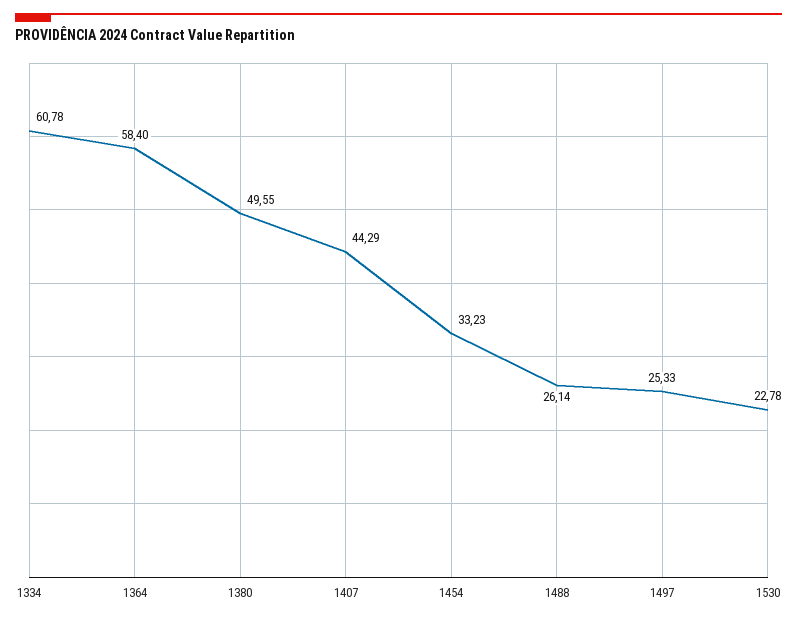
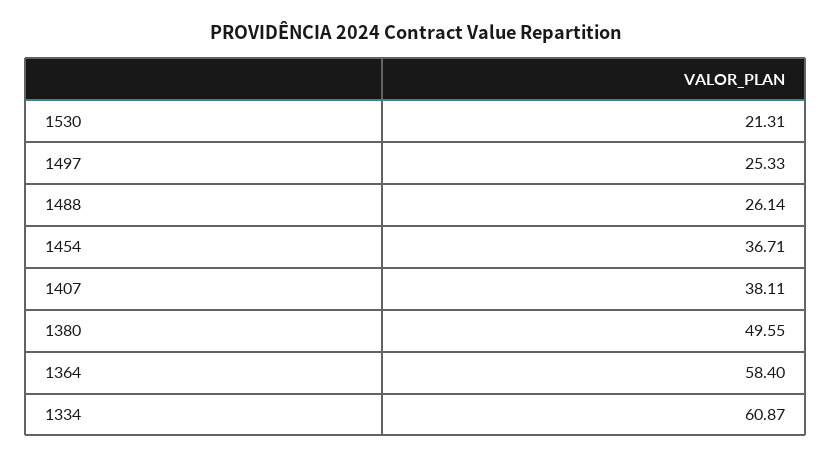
1334: 60.78 -> 60.87
1407: 44.29 -> 38.11
1454: 33.23 -> 36.71
1530: 22.78 -> 21.31

